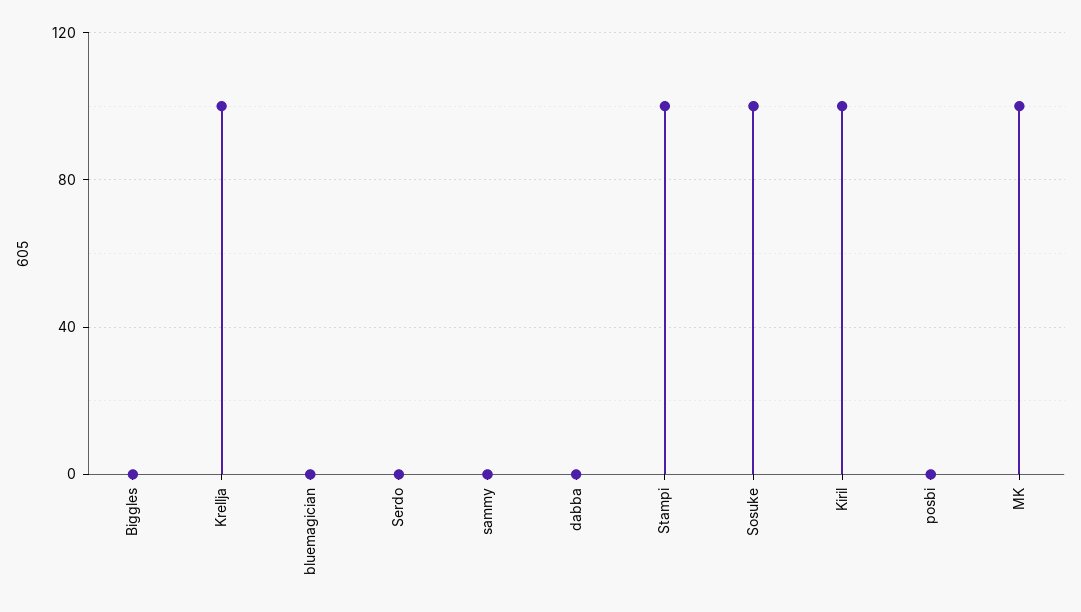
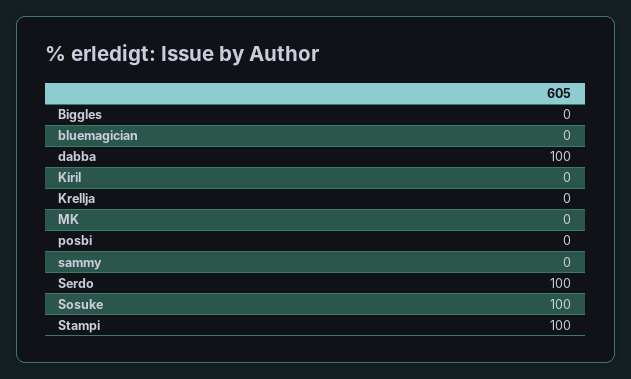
Krellja: 100 -> 0
Serdo: 0 -> 100
dabba: 0 -> 100
Kiril: 100 -> 0
MK: 100 -> 0

